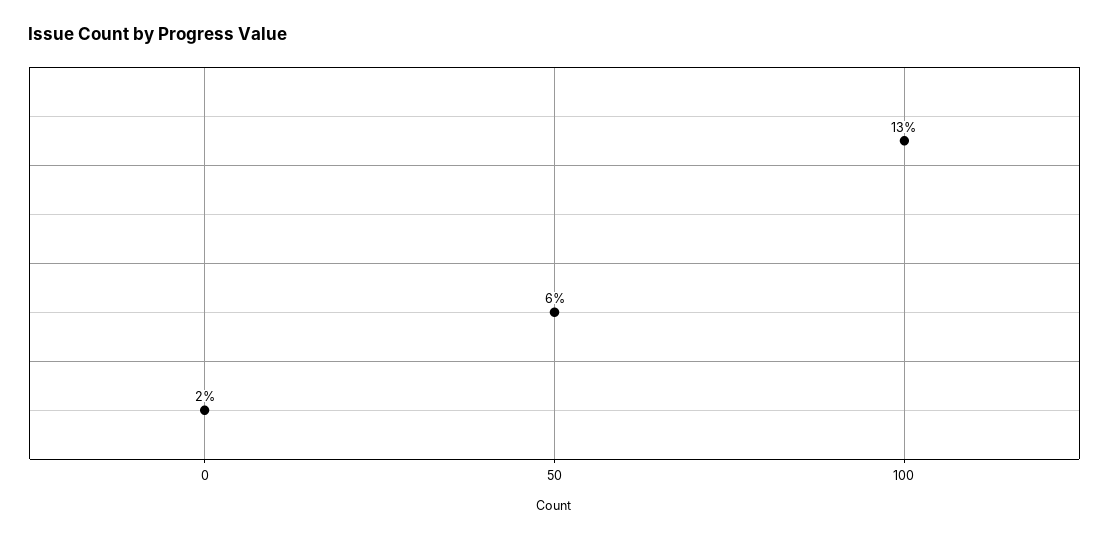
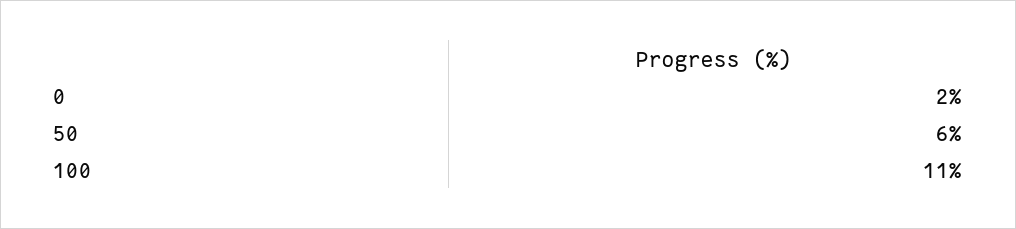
100: 13 -> 11

